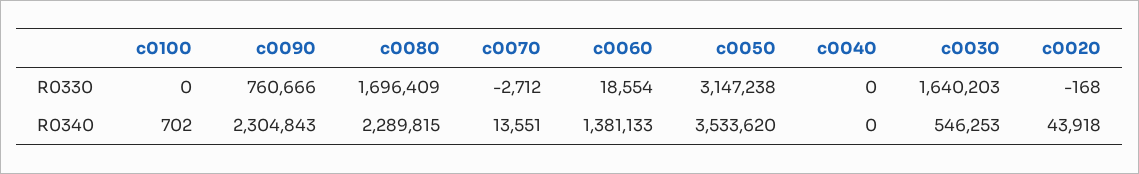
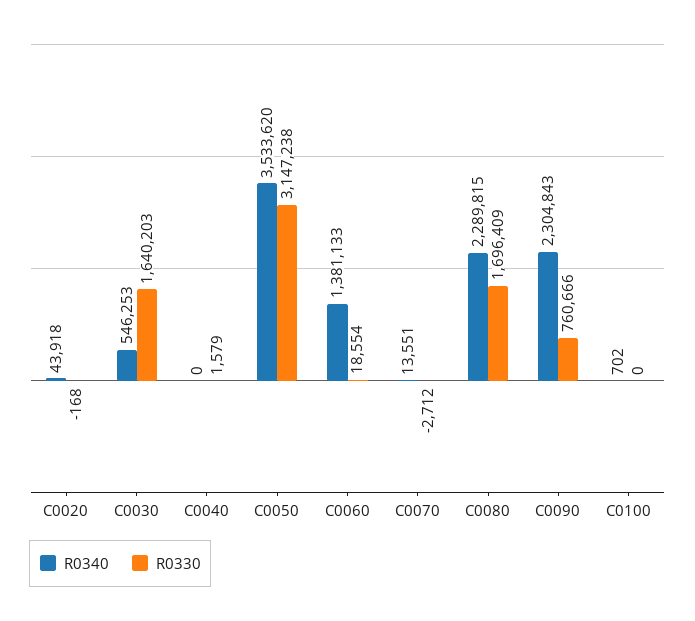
R0330, c0040: 0 -> 1579

